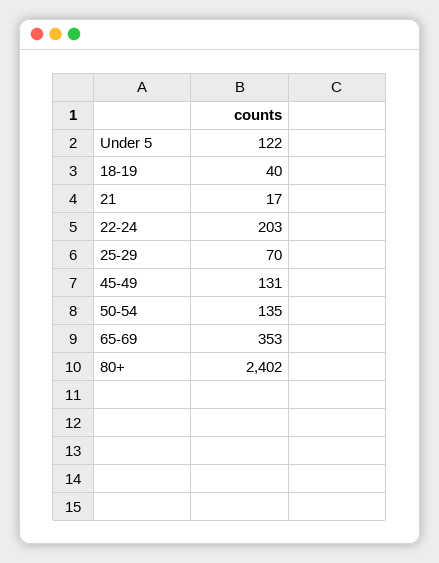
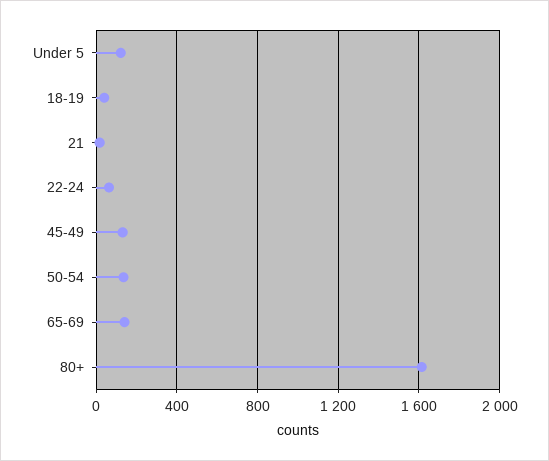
22-24: 203 -> 50
25-29: 70 -> none
65-69: 353 -> 150
80+: 2402 -> 1600

